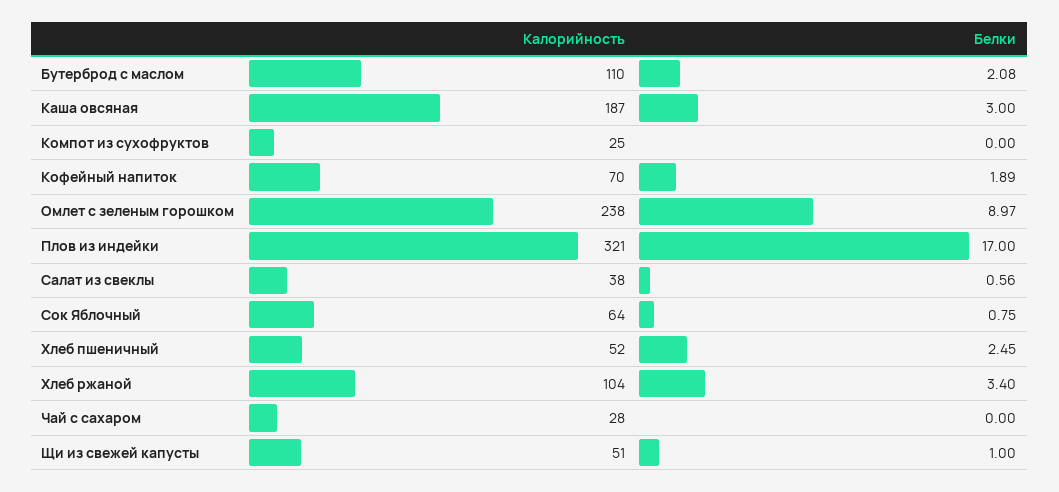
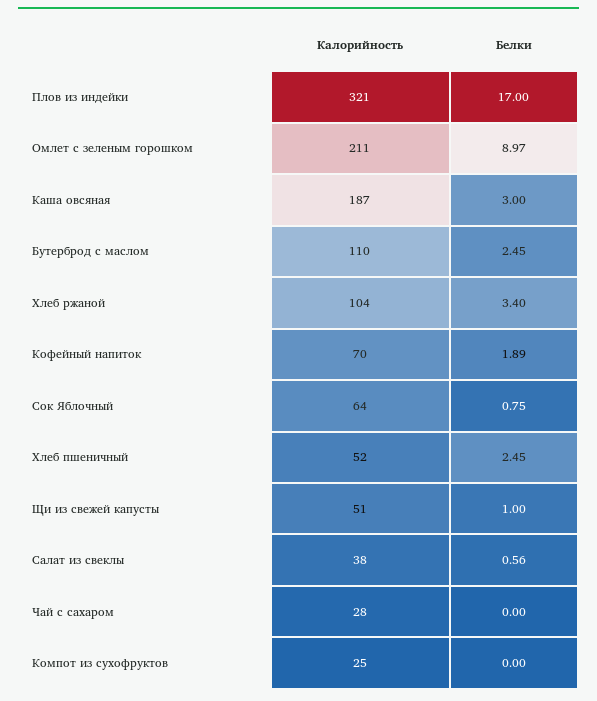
Белки, Бутерброд с маслом: 2.08 -> 2.45
Калорийность, Омлет с зеленым горошком: 238 -> 211

